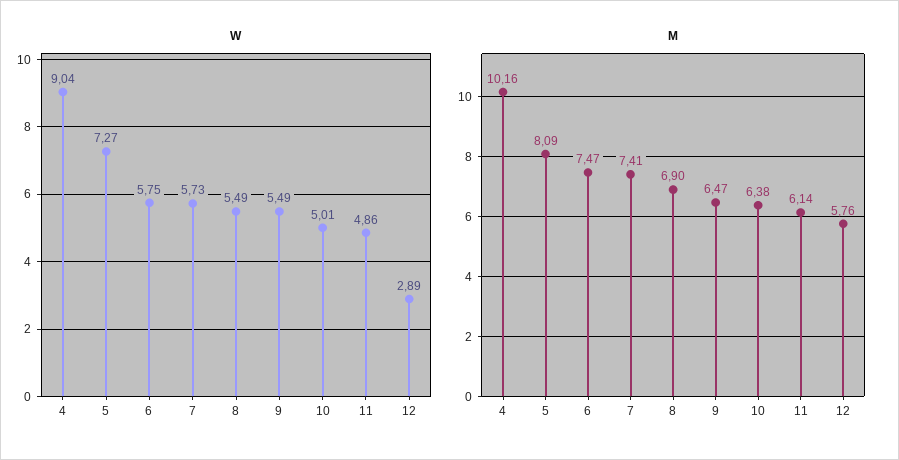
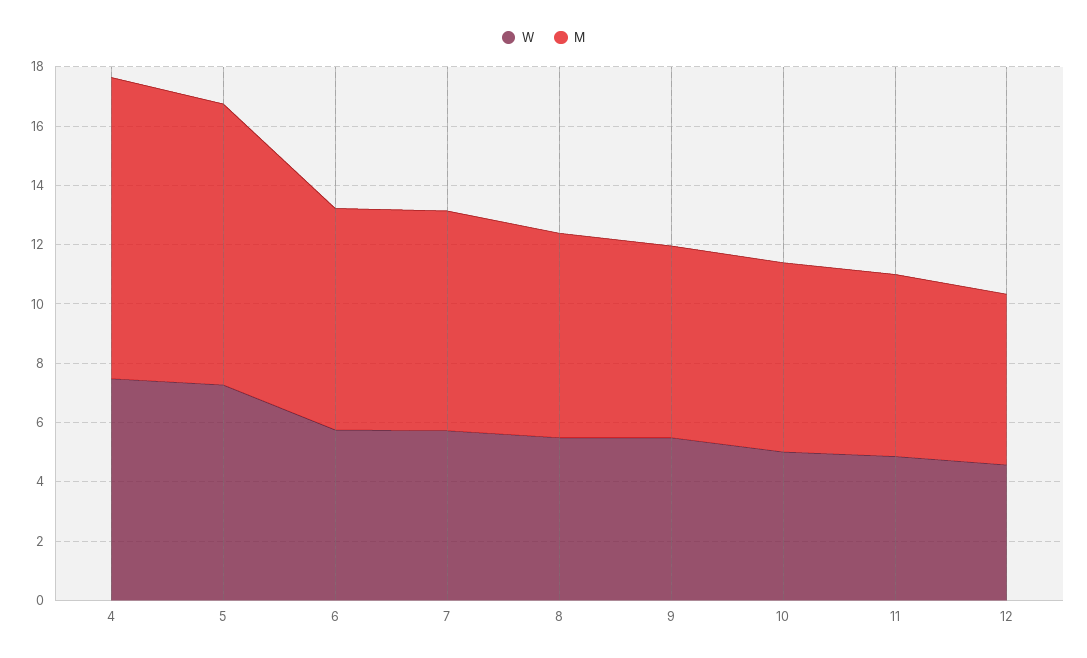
W, 4: 9.04 -> 7.5
W, 12: 2.89 -> 4.5
M, 5: 8.09 -> 9.5

